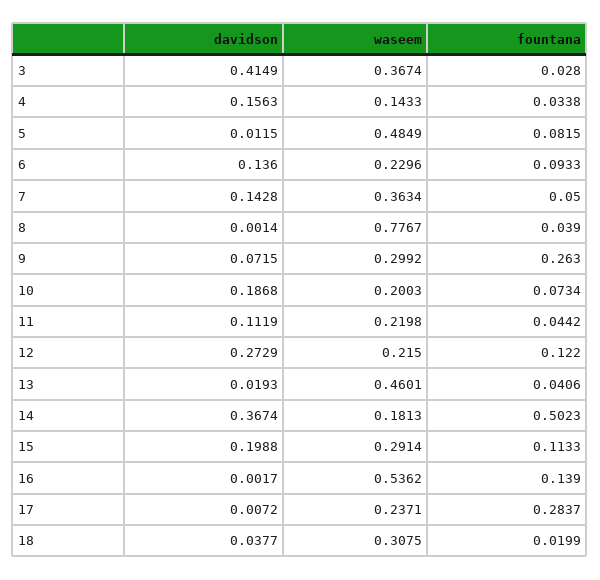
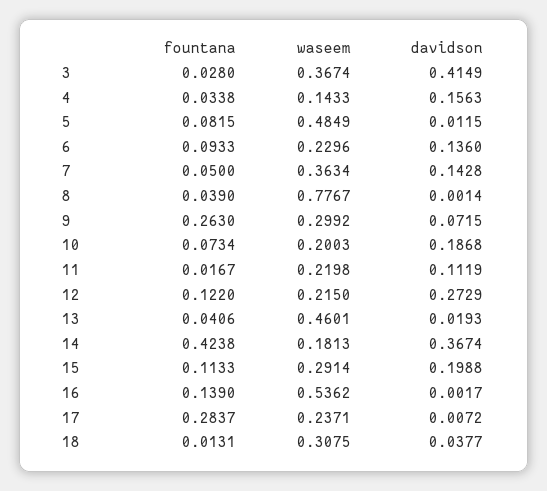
fountana, 11: 0.0442 -> 0.0167
fountana, 14: 0.5023 -> 0.4238
fountana, 18: 0.0199 -> 0.0131

